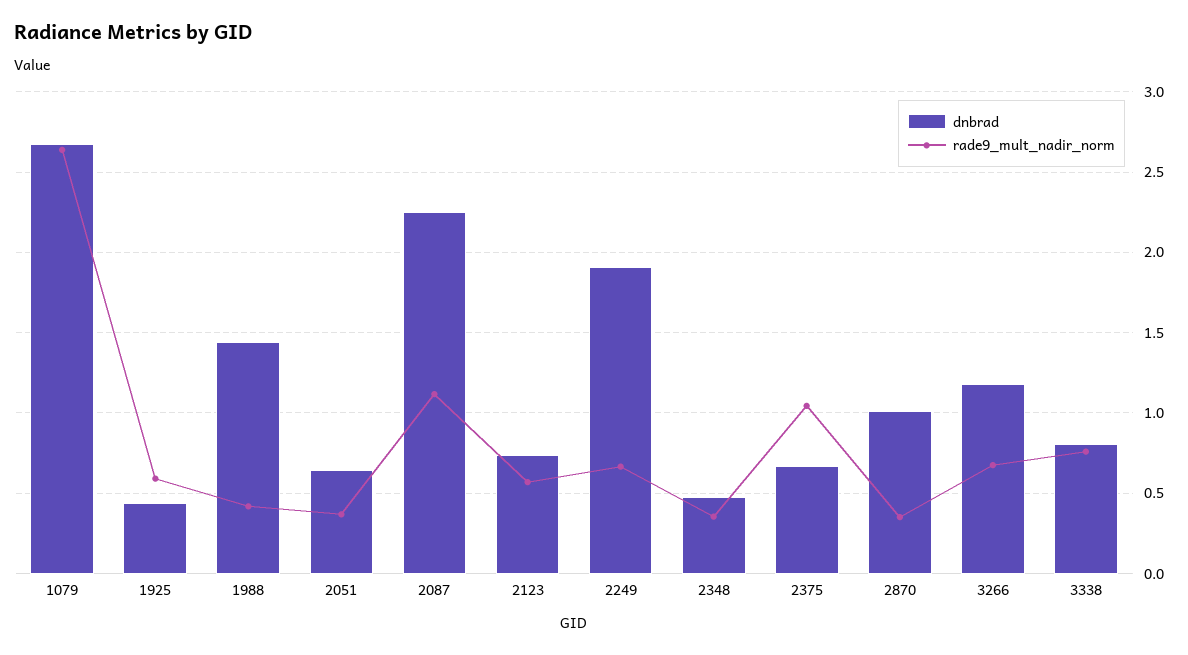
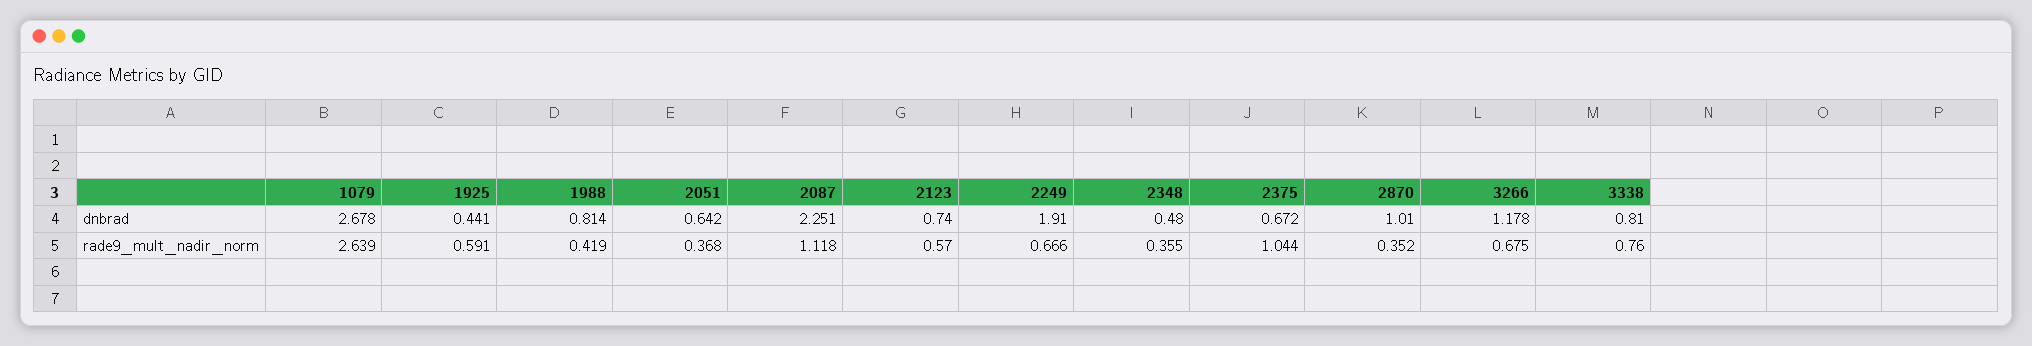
dnbrad, 1988: 1.45 -> 0.814

